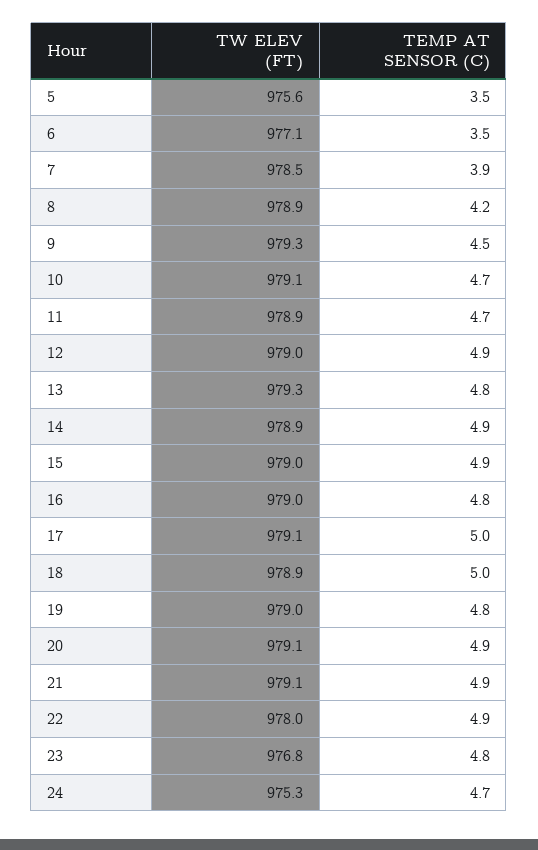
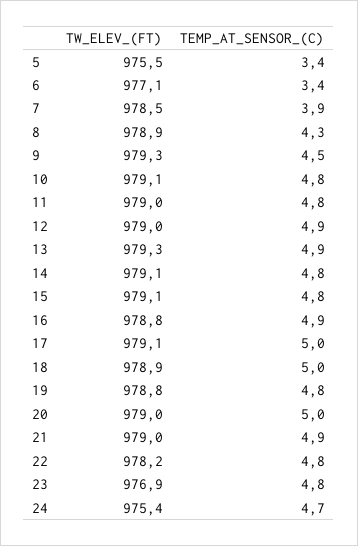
TW ELEV (FT), 5: 975.6 -> 975.5
TEMP AT SENSOR (C), 5: 3.5 -> 3.4
TEMP AT SENSOR (C), 6: 3.5 -> 3.4
TEMP AT SENSOR (C), 8: 4.2 -> 4.3
TEMP AT SENSOR (C), 10: 4.7 -> 4.8
TW ELEV (FT), 11: 978.9 -> 979
TEMP AT SENSOR (C), 11: 4.7 -> 4.8
TEMP AT SENSOR (C), 13: 4.8 -> 4.9
TW ELEV (FT), 14: 978.9 -> 979.1
TEMP AT SENSOR (C), 14: 4.9 -> 4.8
TW ELEV (FT), 15: 979 -> 979.1
TEMP AT SENSOR (C), 15: 4.9 -> 4.8
TW ELEV (FT), 16: 979 -> 978.8
TEMP AT SENSOR (C), 16: 4.8 -> 4.9
TW ELEV (FT), 19: 979 -> 978.8
TW ELEV (FT), 20: 979.1 -> 979
TEMP AT SENSOR (C), 20: 4.9 -> 5
TW ELEV (FT), 21: 979.1 -> 979
TW ELEV (FT), 22: 978 -> 978.2
TEMP AT SENSOR (C), 22: 4.9 -> 4.8
TW ELEV (FT), 23: 976.8 -> 976.9
TW ELEV (FT), 24: 975.3 -> 975.4

